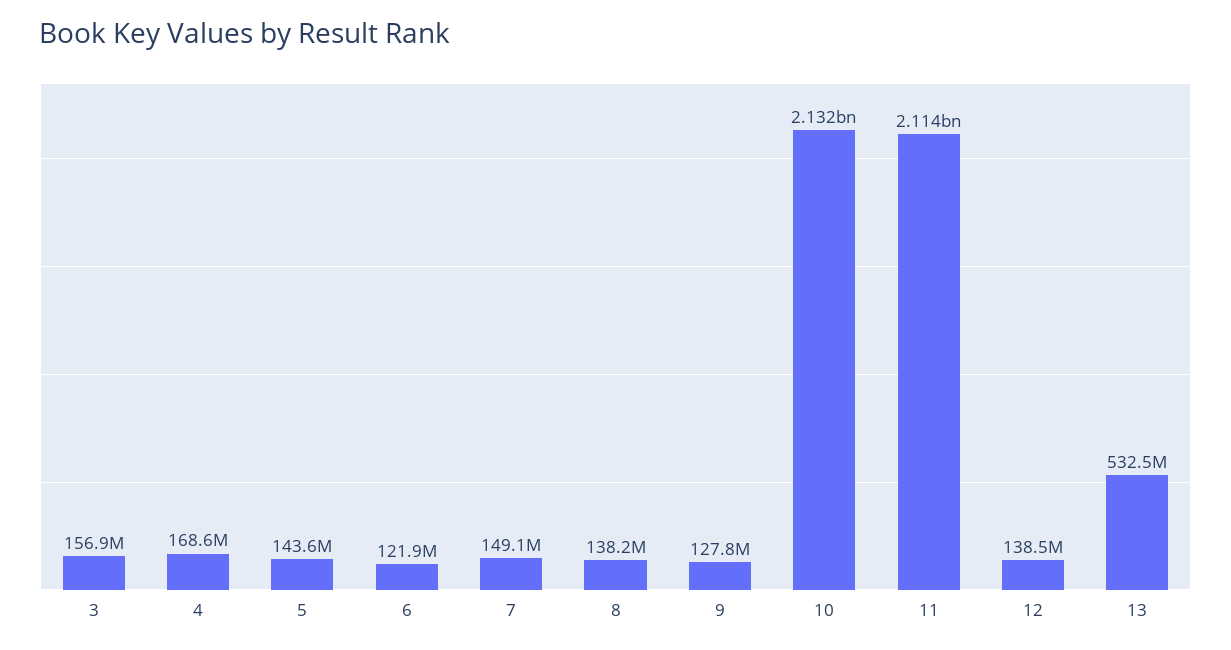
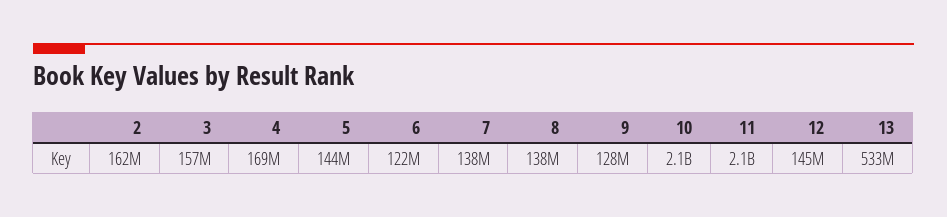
7: 149100000 -> 138000000
12: 138500000 -> 145000000
2: none -> 162000000

